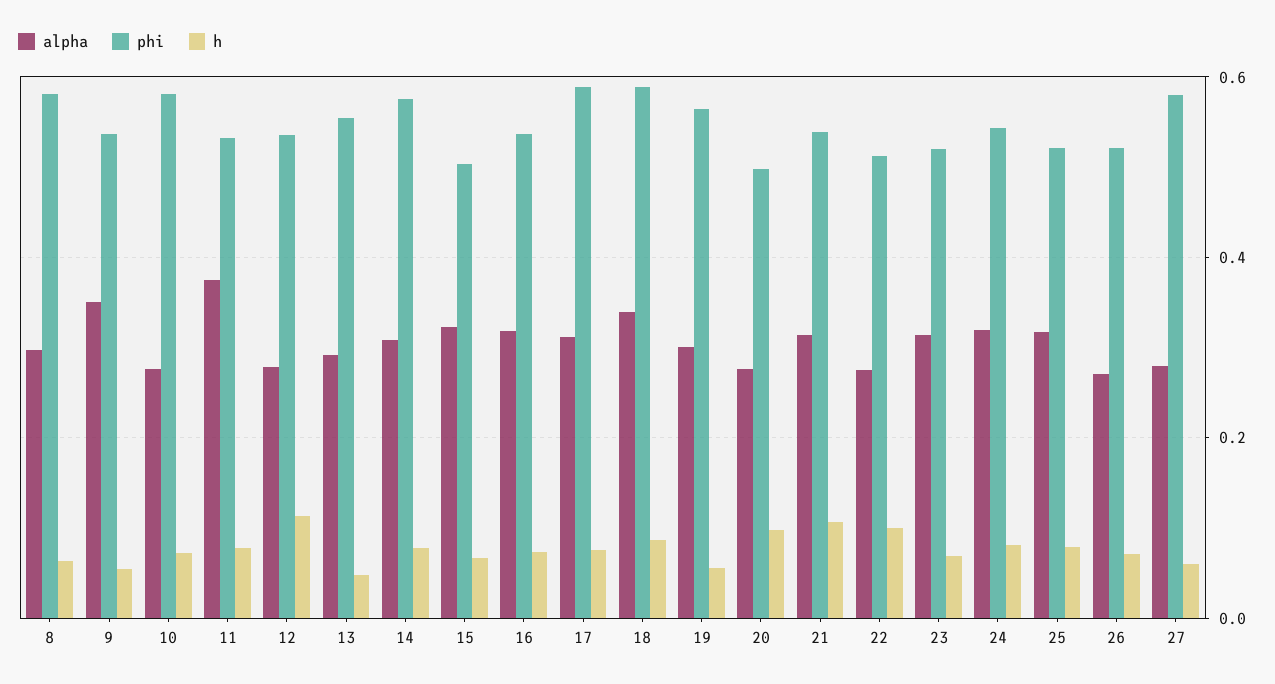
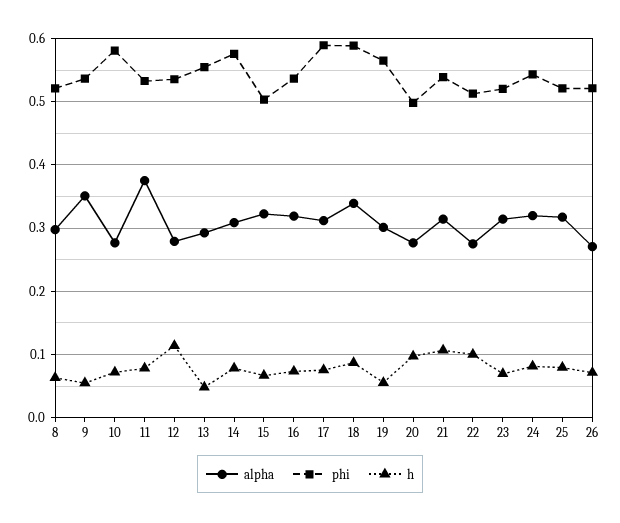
phi, 8: 0.58 -> 0.52
alpha, 27: 0.28 -> none
phi, 27: 0.58 -> none
h, 27: 0.06 -> none

